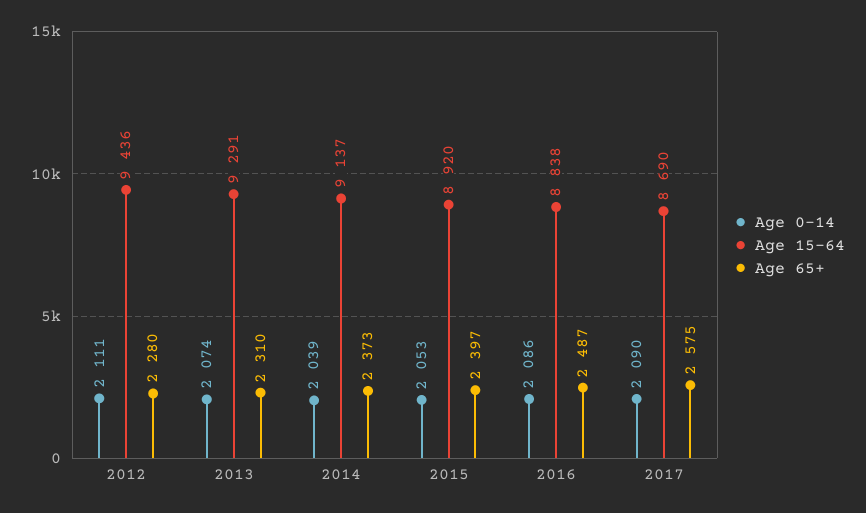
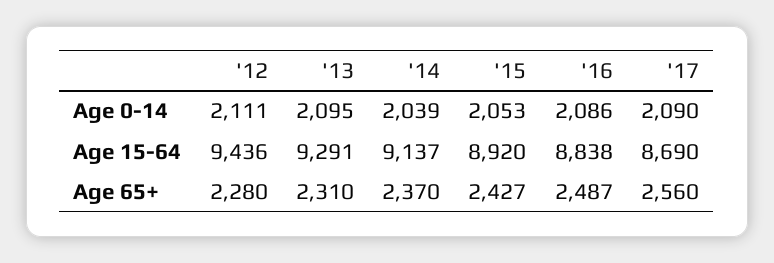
Age 0-14, 2013: 2074 -> 2095
Age 65+, 2014: 2373 -> 2370
Age 65+, 2015: 2397 -> 2427
Age 65+, 2017: 2575 -> 2560

